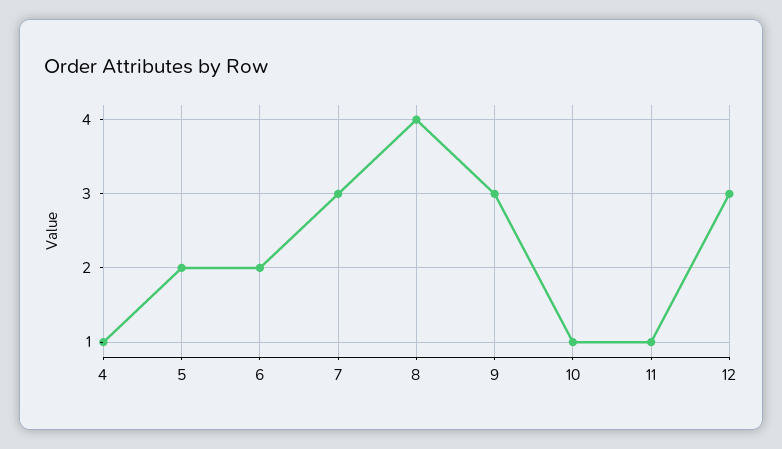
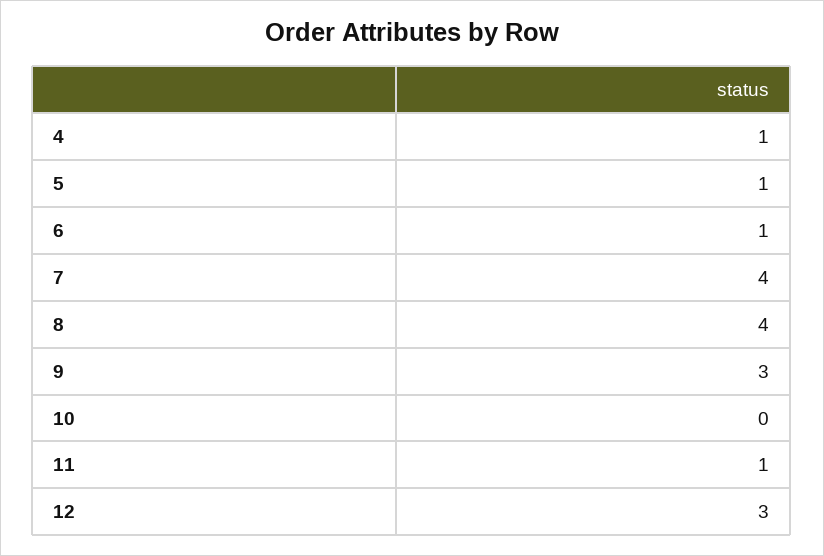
5: 2 -> 1
6: 2 -> 1
7: 3 -> 4
10: 1 -> 0

